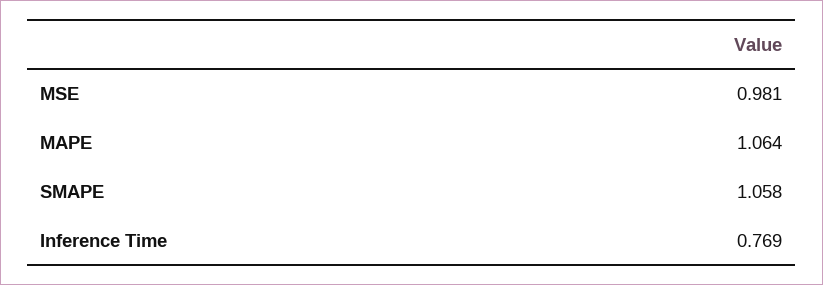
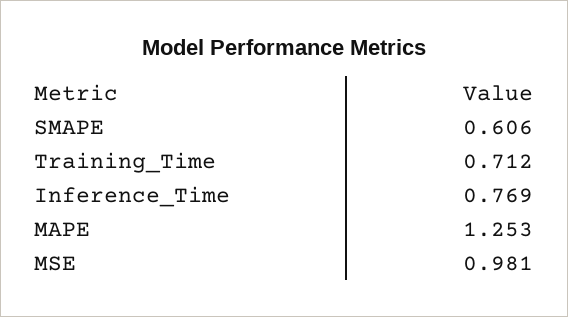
MAPE: 1.064 -> 1.253
SMAPE: 1.058 -> 0.606
Training_Time: none -> 0.712

